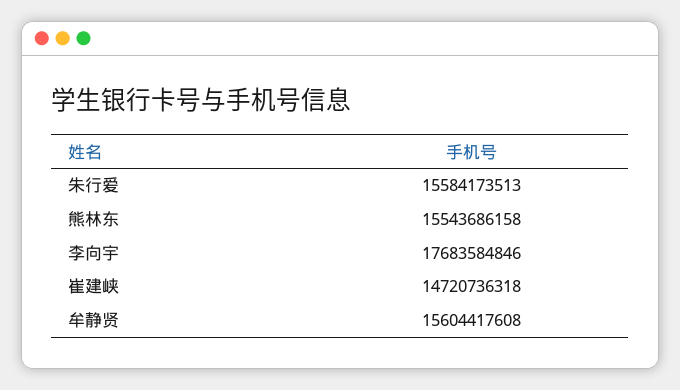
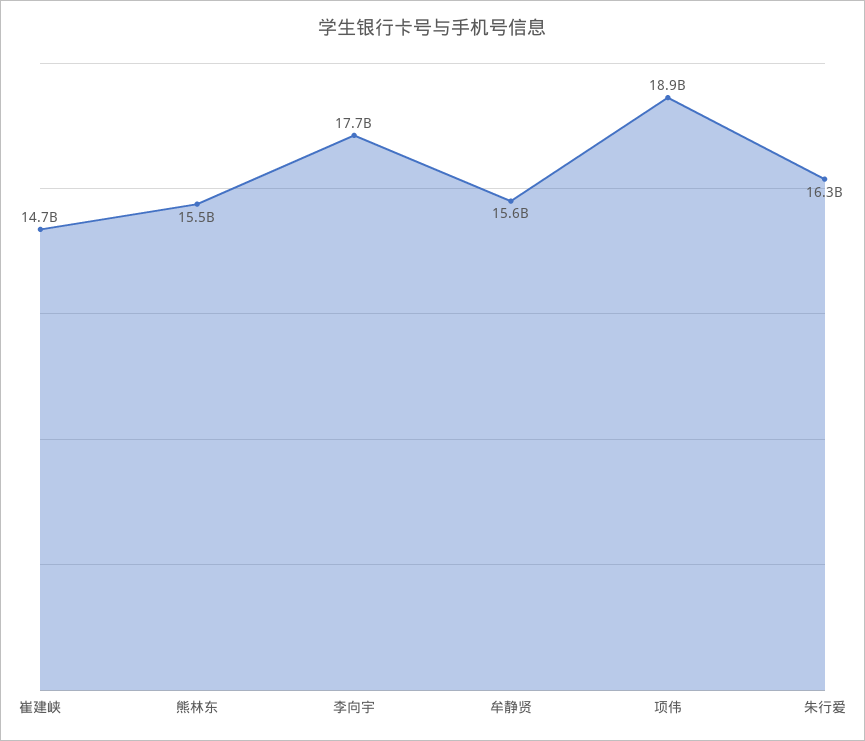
朱行爱: 15584173513 -> 16300000000
项伟: none -> 18900000000

